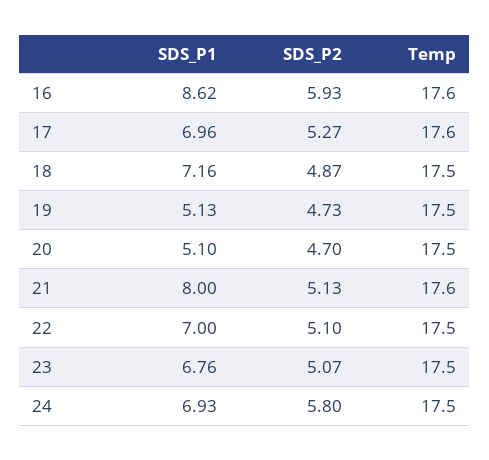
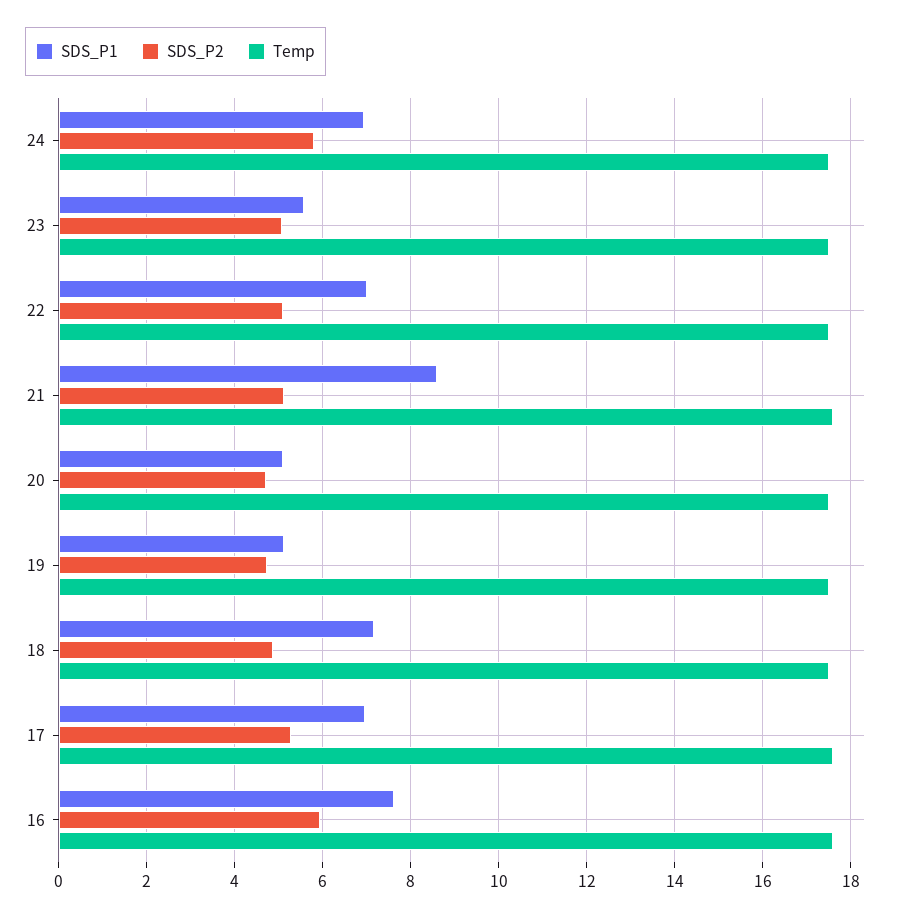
SDS_P1, 16: 8.62 -> 7.6
SDS_P1, 21: 8 -> 8.6
SDS_P1, 23: 6.76 -> 5.6

